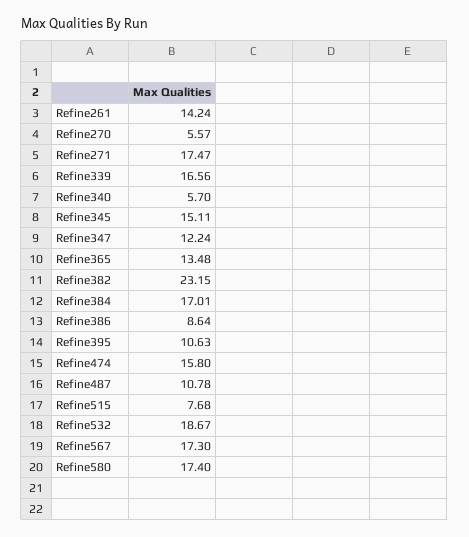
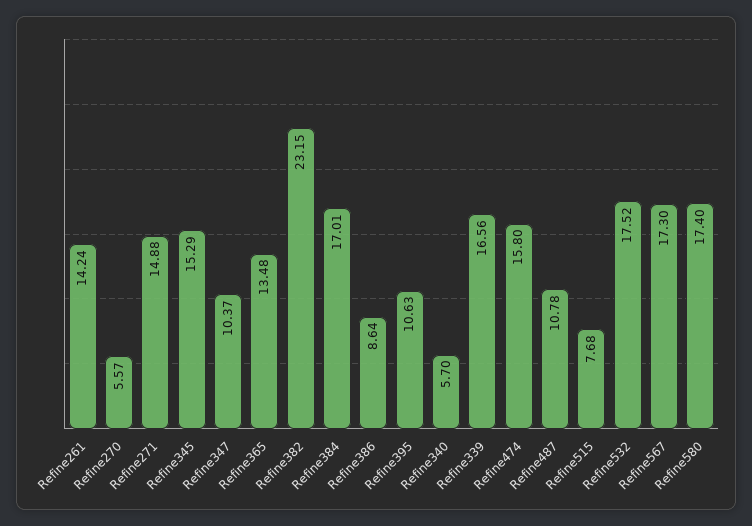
Refine271: 17.47 -> 14.88
Refine345: 15.11 -> 15.29
Refine347: 12.24 -> 10.37
Refine532: 18.67 -> 17.52

